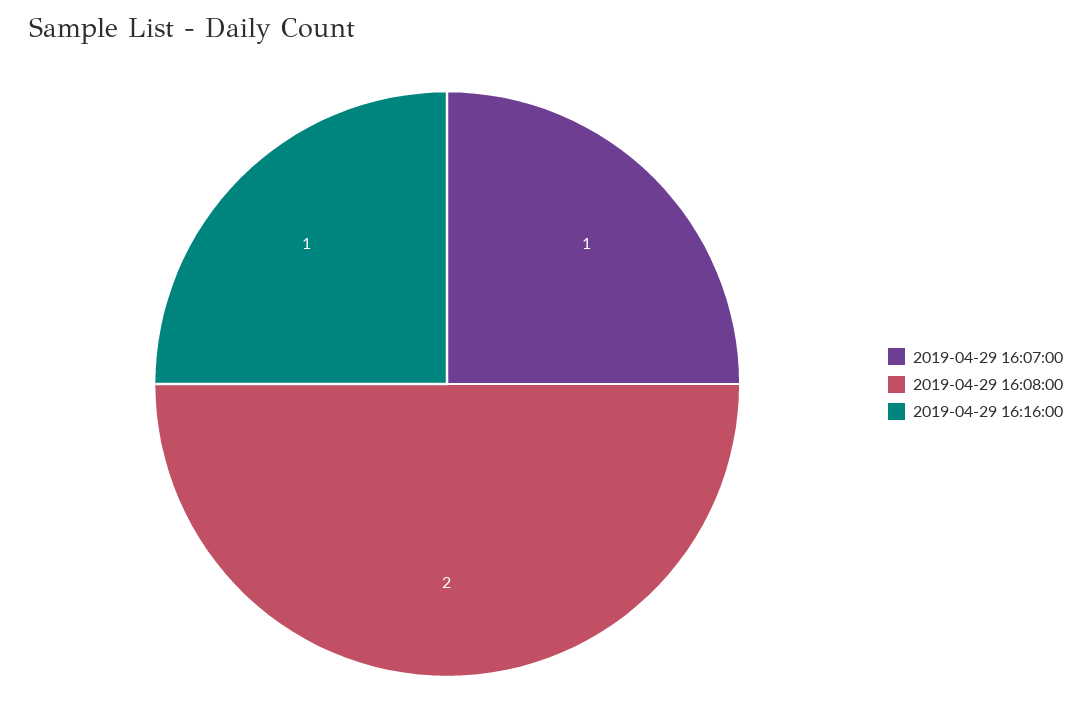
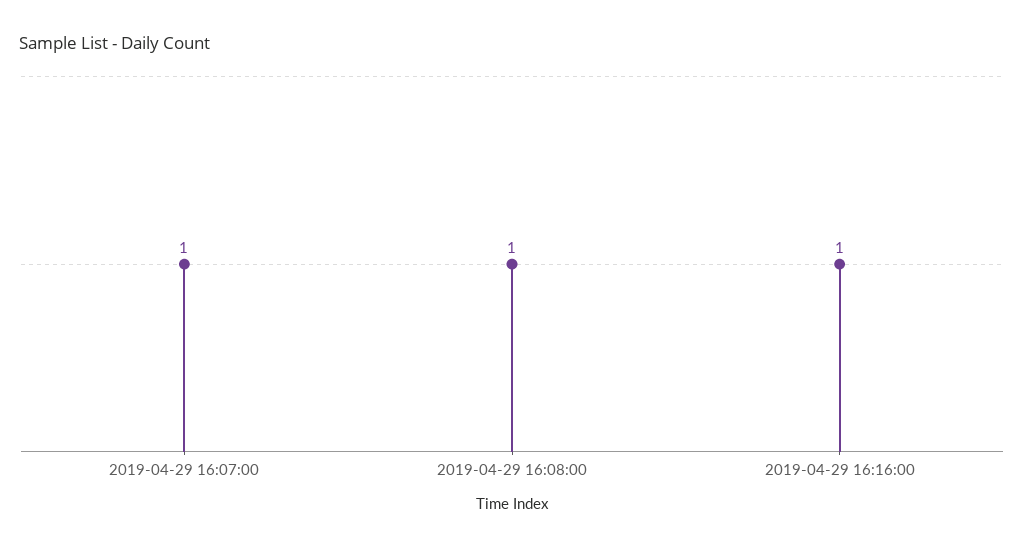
2019-04-29 16:08:00: 2 -> 1

